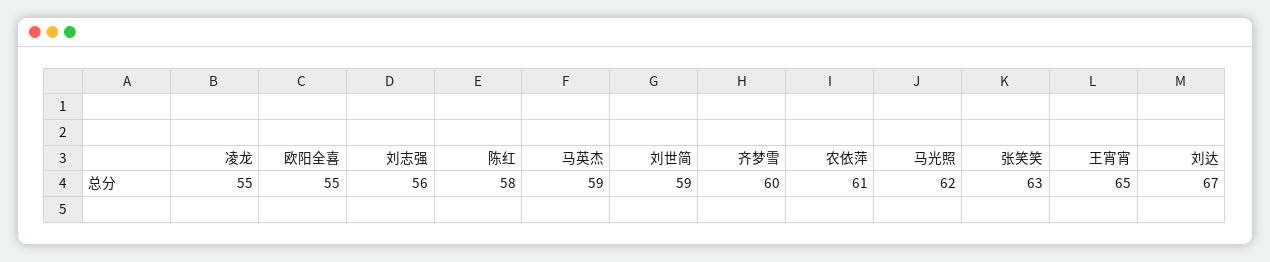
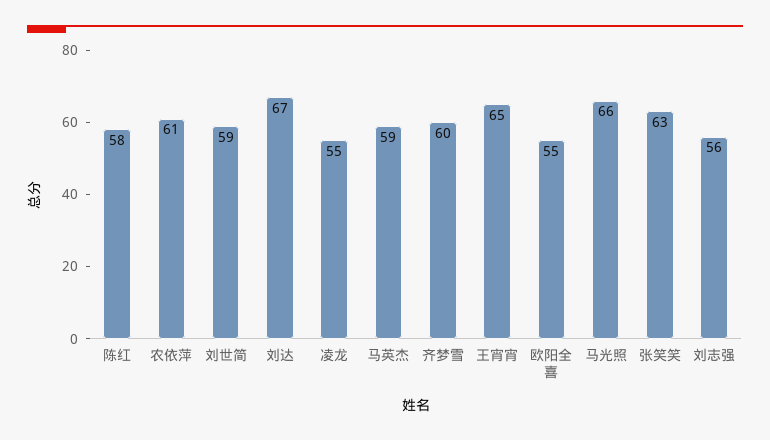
马光照: 62 -> 66

